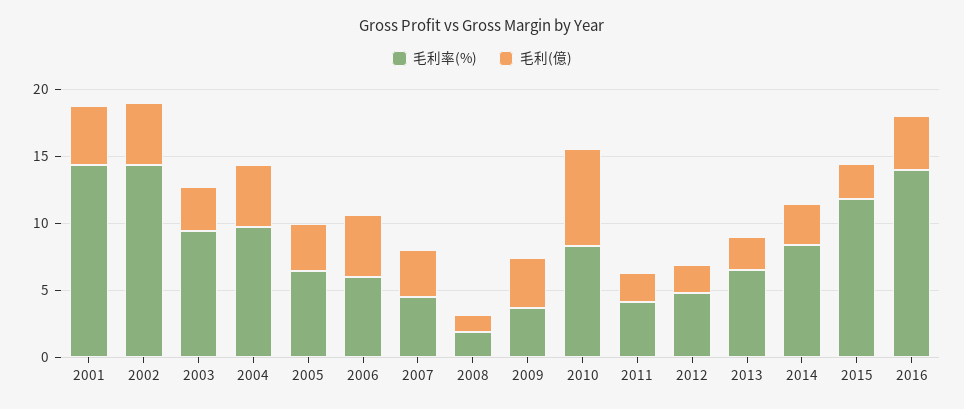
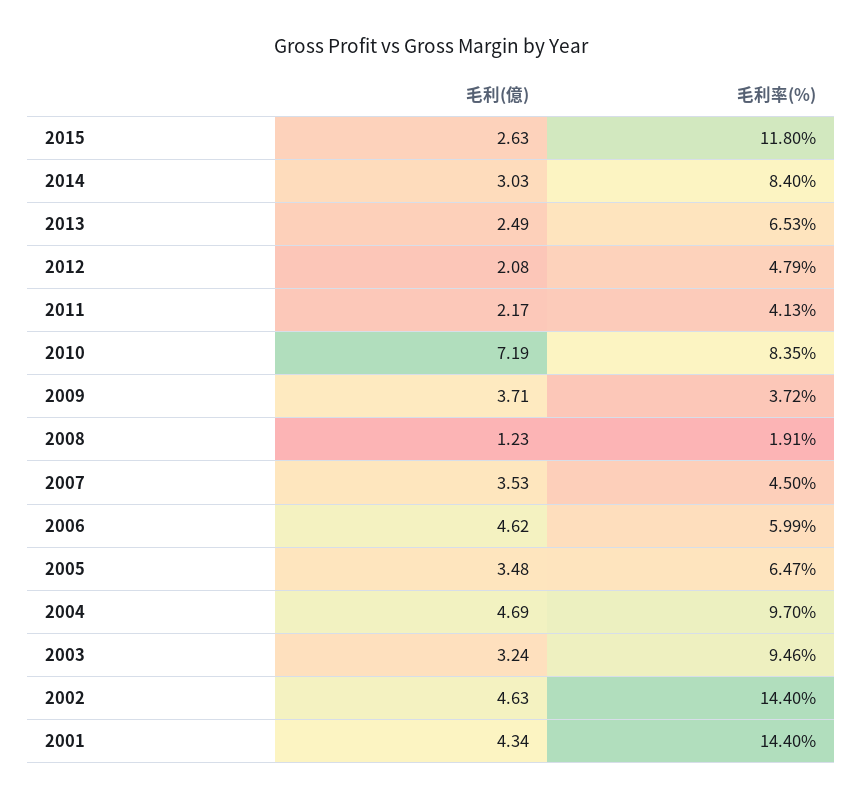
毛利率(%), 2016: 14 -> none
毛利(億), 2016: 4 -> none

